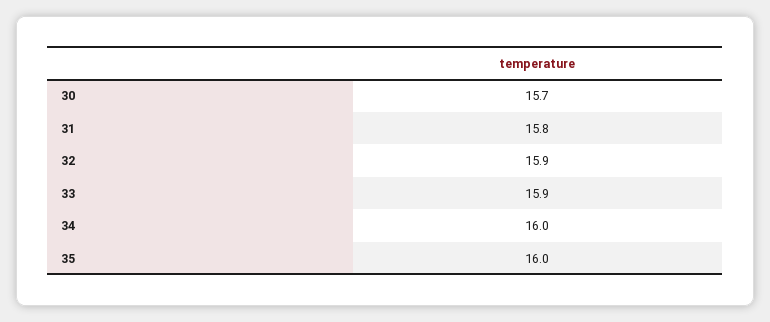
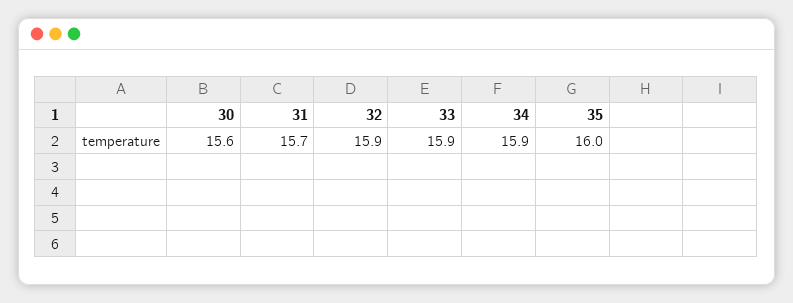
30: 15.7 -> 15.6
31: 15.8 -> 15.7
34: 16 -> 15.9

